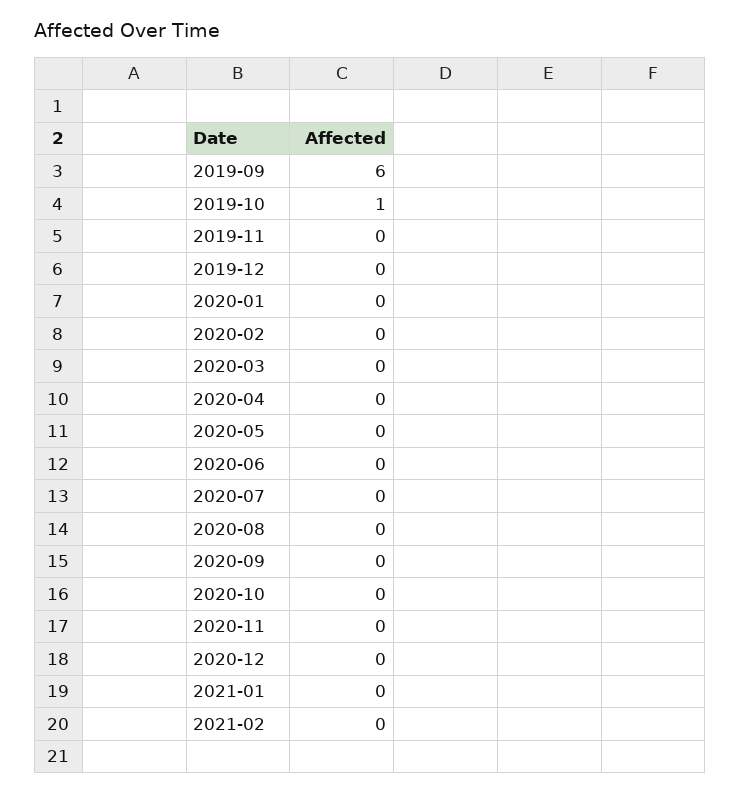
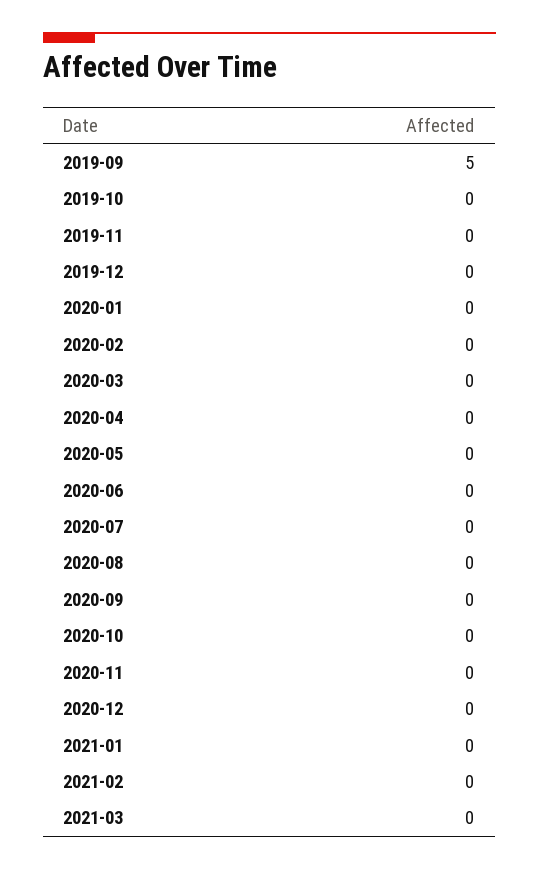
2019-09: 6 -> 5
2019-10: 1 -> 0
2021-03: none -> 0

